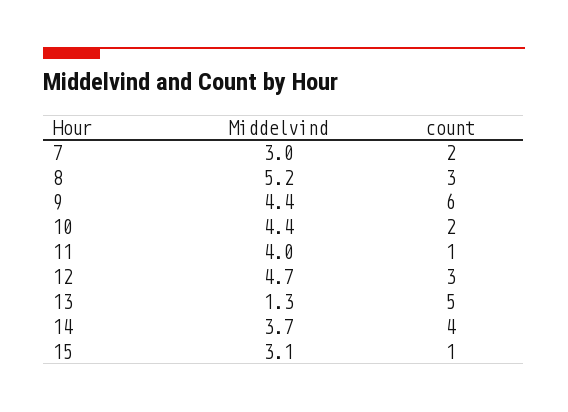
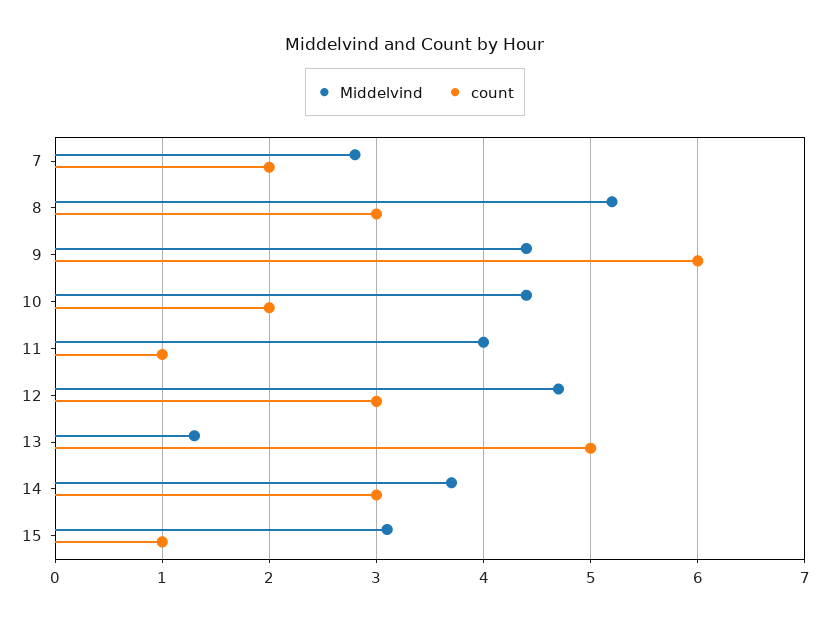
Middelvind, 7: 3 -> 2.8
count, 14: 4 -> 3

